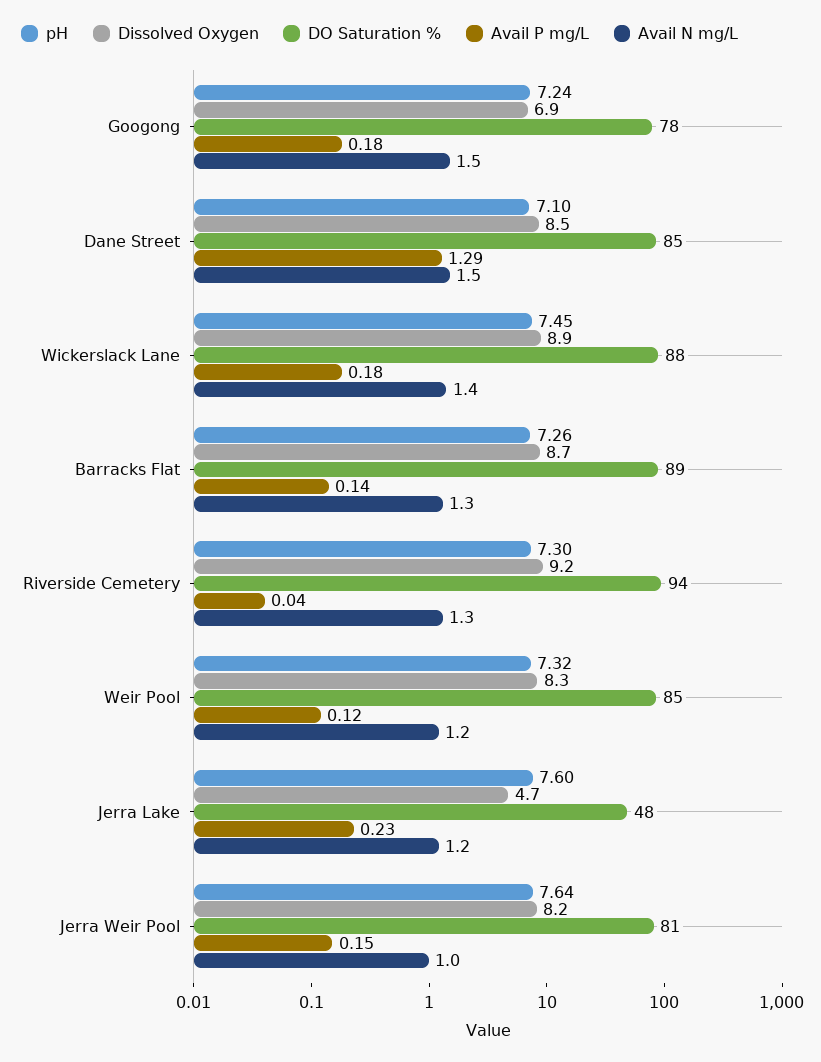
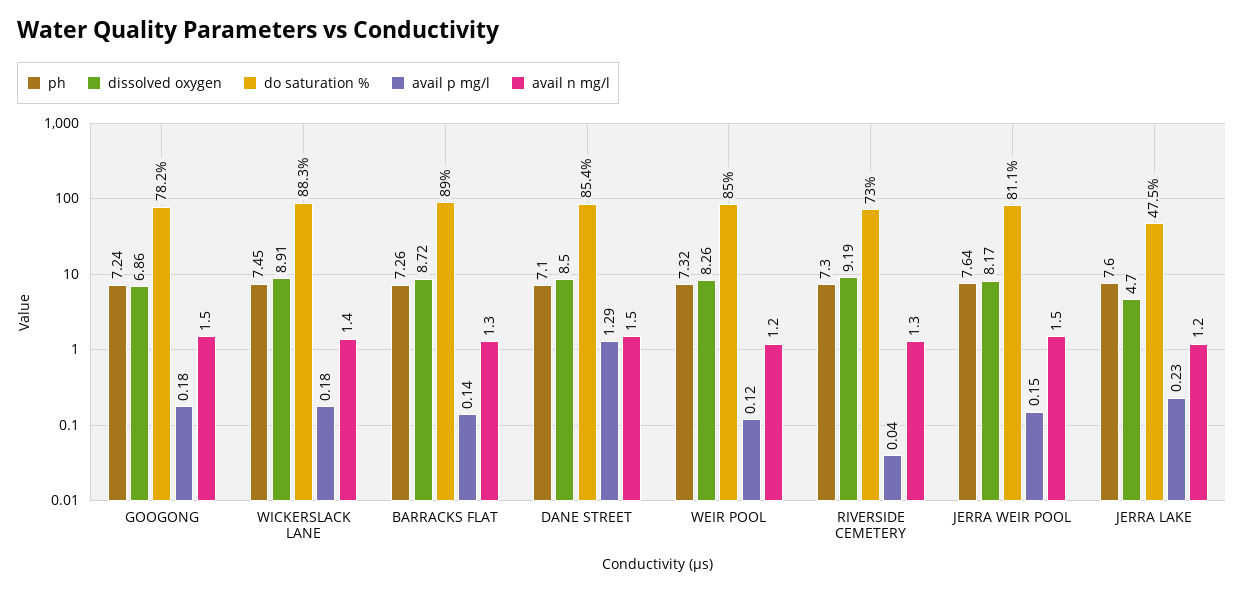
DO Saturation %, Riverside Cemetery: 94 -> 73
Avail N mg/L, Jerra Weir Pool: 1 -> 1.5

